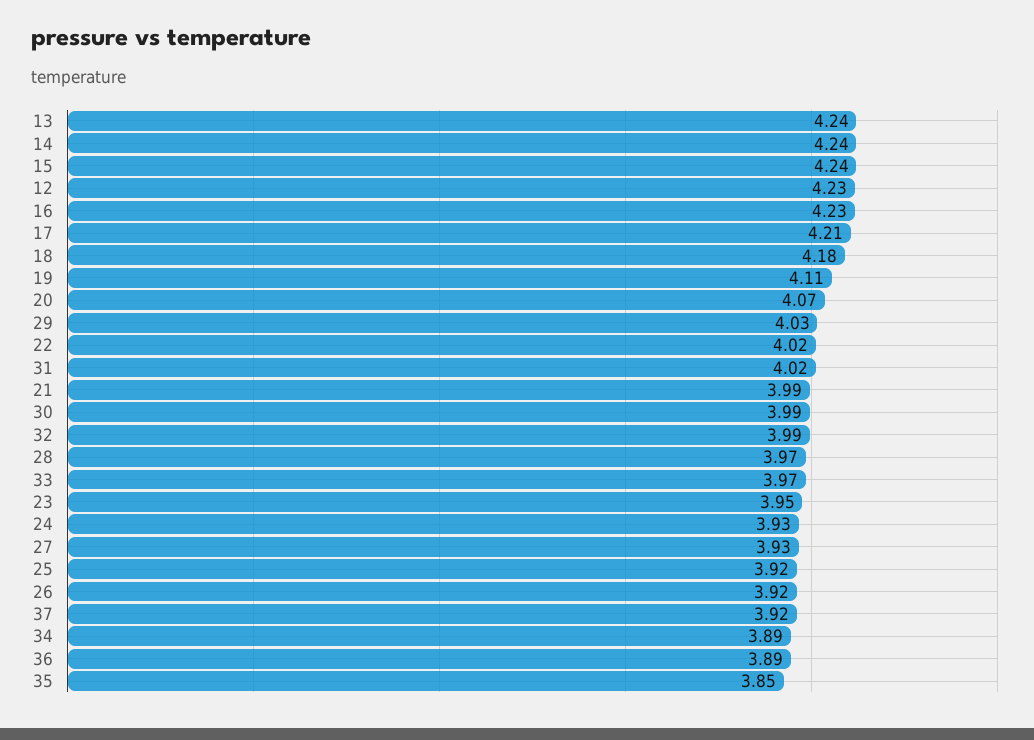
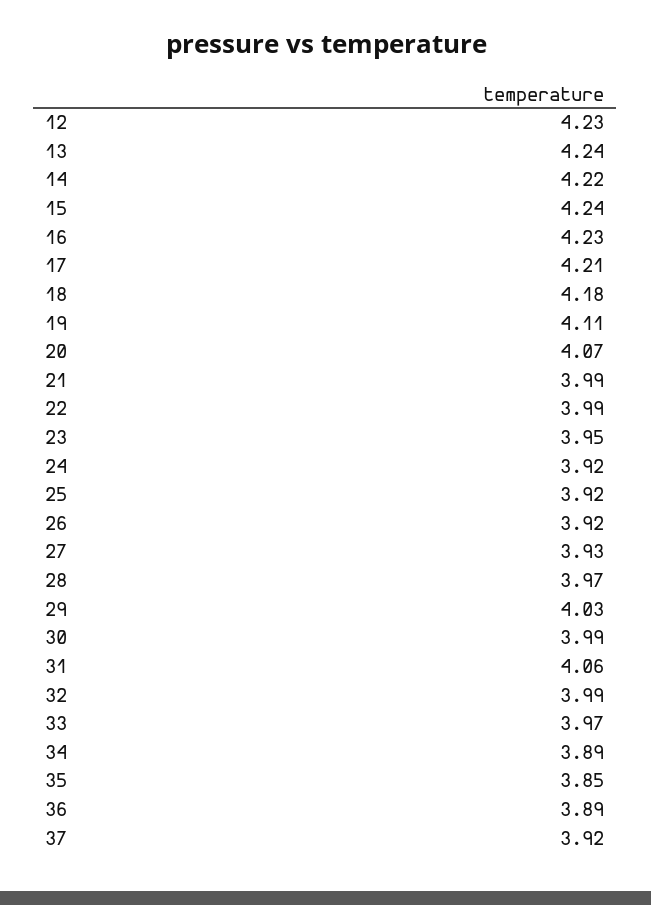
14: 4.24 -> 4.22
22: 4.02 -> 3.99
31: 4.02 -> 4.06
24: 3.93 -> 3.92

